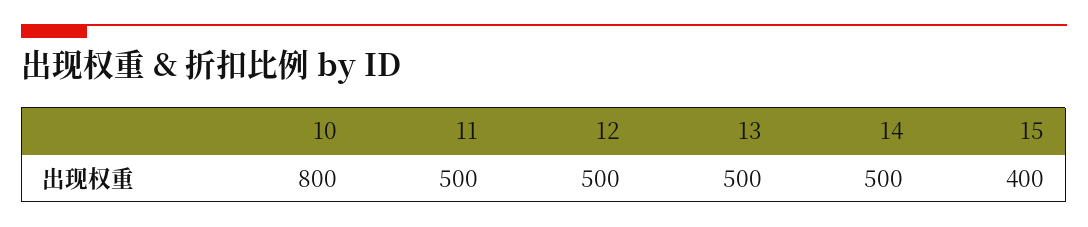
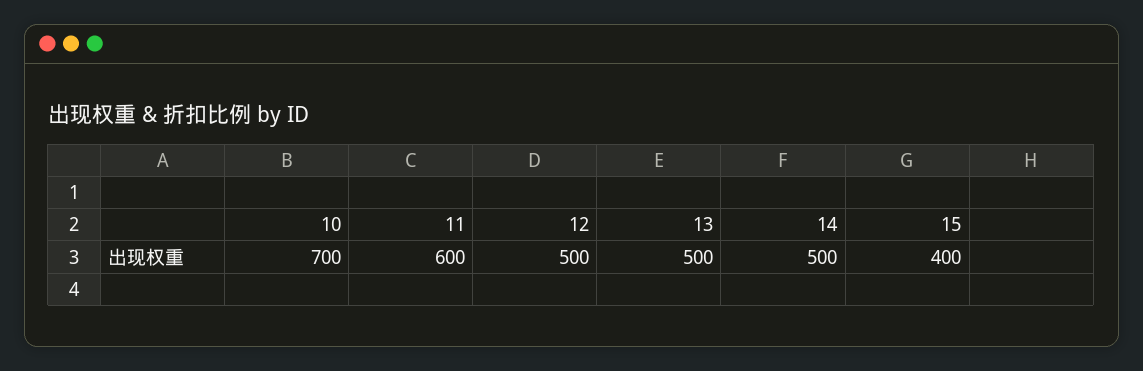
10: 800 -> 700
11: 500 -> 600

